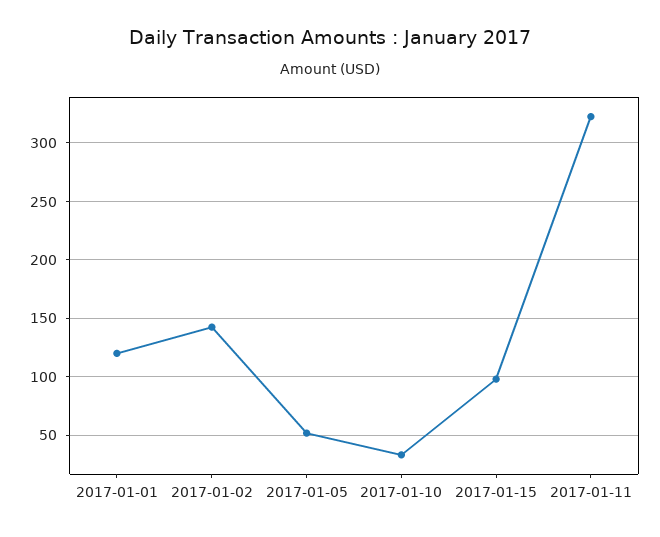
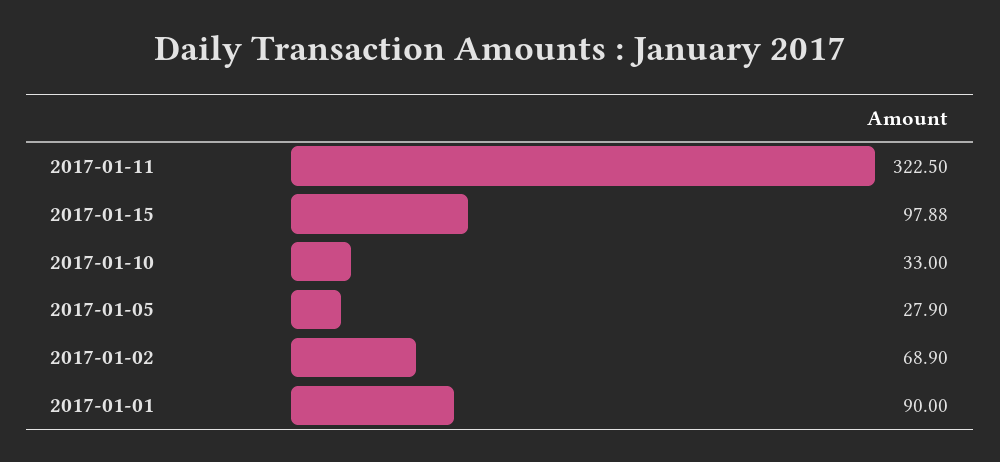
2017-01-01: 120 -> 90
2017-01-02: 140 -> 68.9
2017-01-05: 50 -> 27.9

